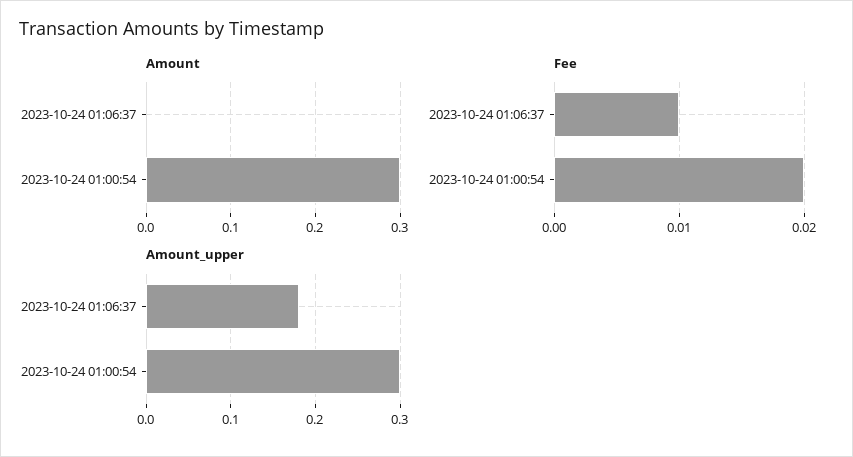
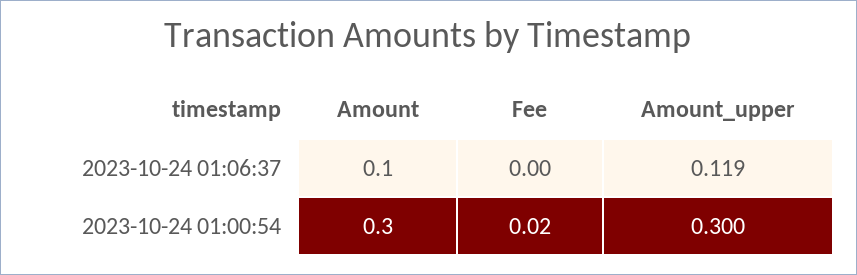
Amount, 2023-10-24 01:06:37: 0 -> 0.1
Fee, 2023-10-24 01:06:37: 0.01 -> 0
Amount_upper, 2023-10-24 01:06:37: 0.18 -> 0.119

